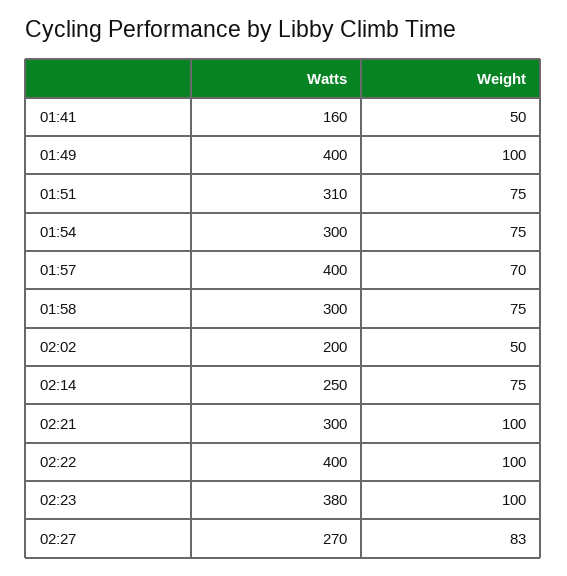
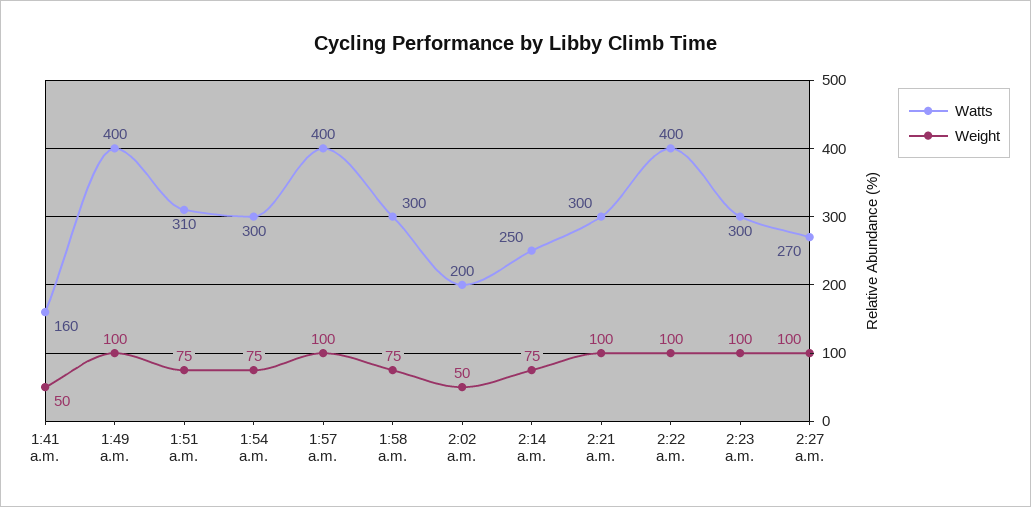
Weight, 01:57: 70 -> 100
Watts, 02:23: 380 -> 300
Weight, 02:27: 83 -> 100

